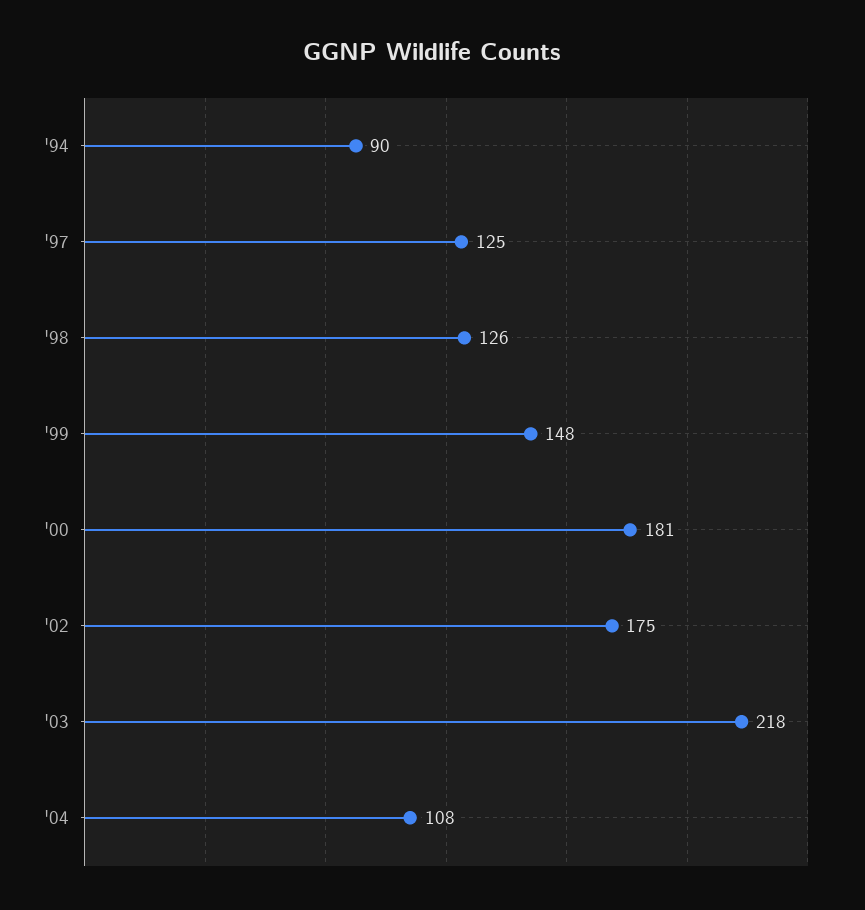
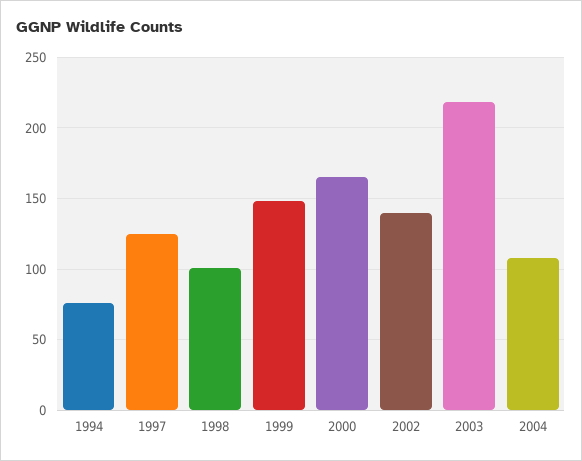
'94: 90 -> 75
'98: 126 -> 100
'00: 181 -> 165
'02: 175 -> 140

